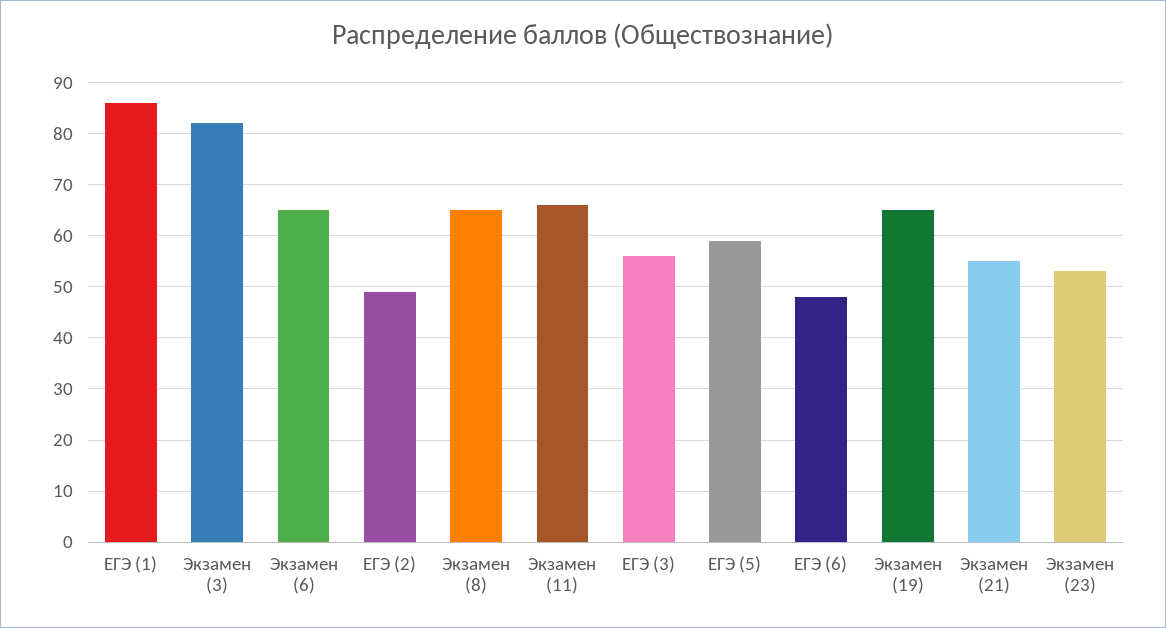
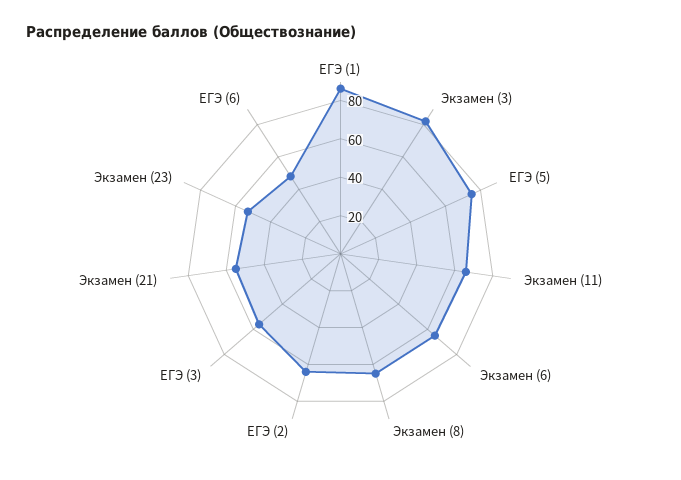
ЕГЭ (2): 50 -> 65
ЕГЭ (5): 60 -> 75
Экзамен (19): 65 -> none

